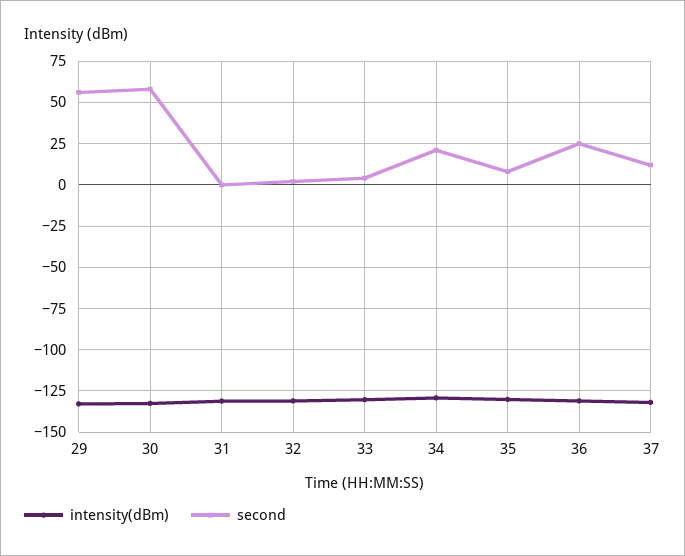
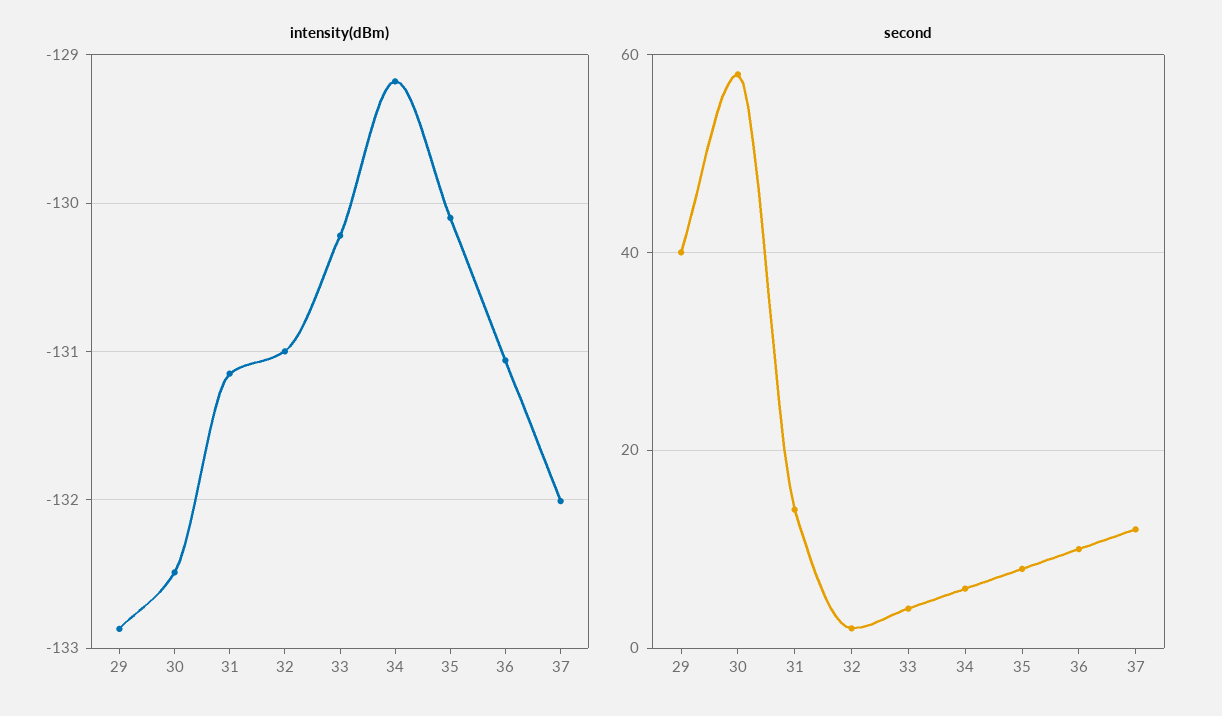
second, 29: 55 -> 40
second, 31: 0 -> 15
second, 34: 20 -> 5
second, 36: 25 -> 10

